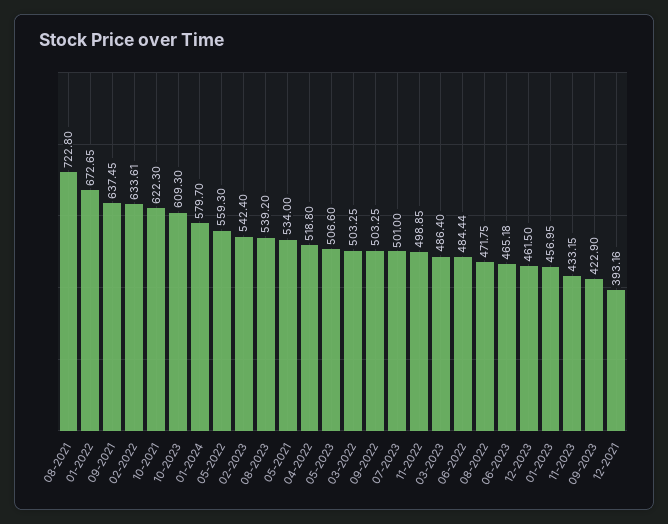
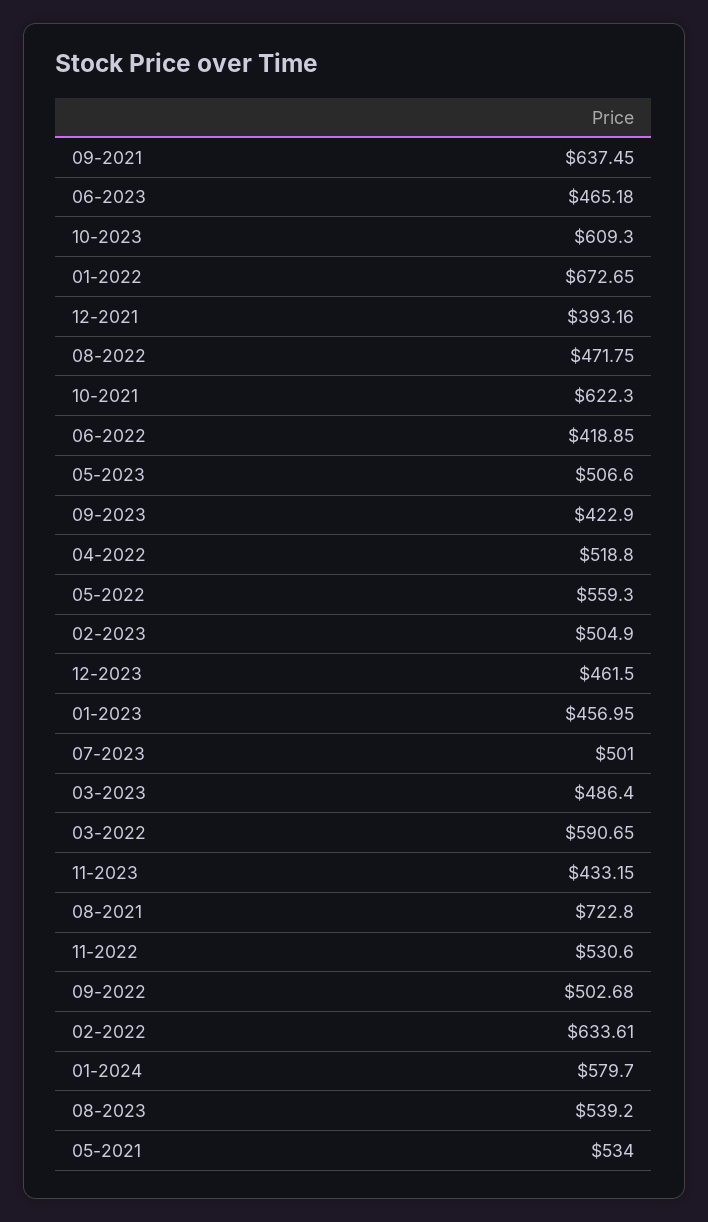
02-2023: 542.4 -> 504.9
03-2022: 503.25 -> 590.65
09-2022: 503.25 -> 502.68
11-2022: 498.85 -> 530.6
06-2022: 484.44 -> 418.85

